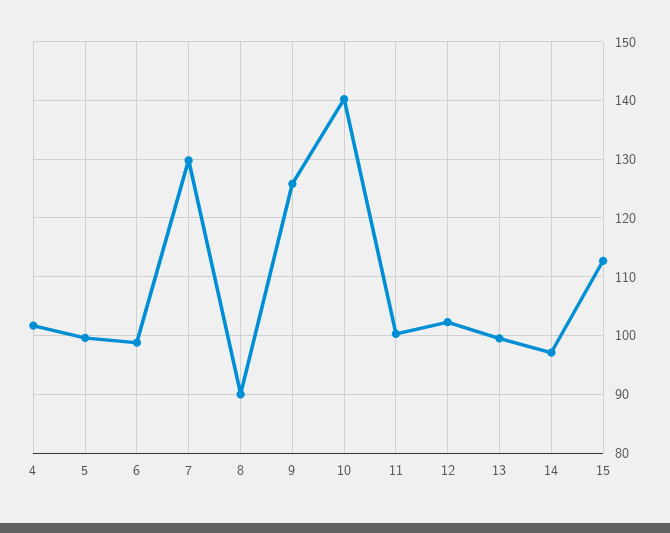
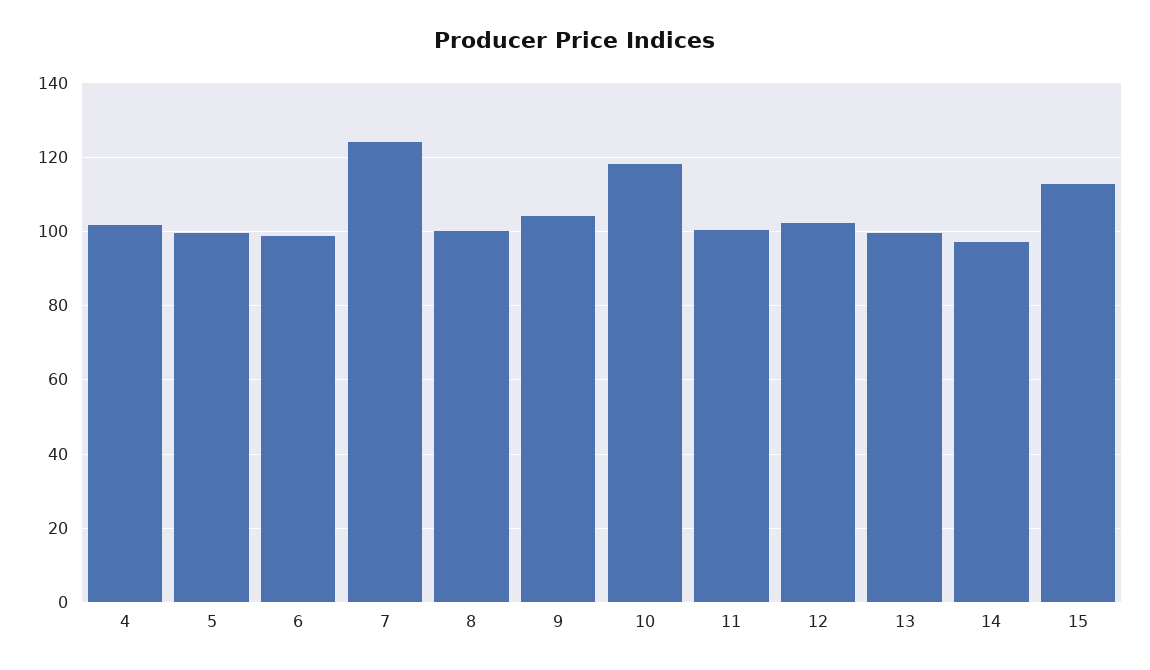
7: 130 -> 124
8: 90 -> 100
9: 126 -> 104
10: 140 -> 118

